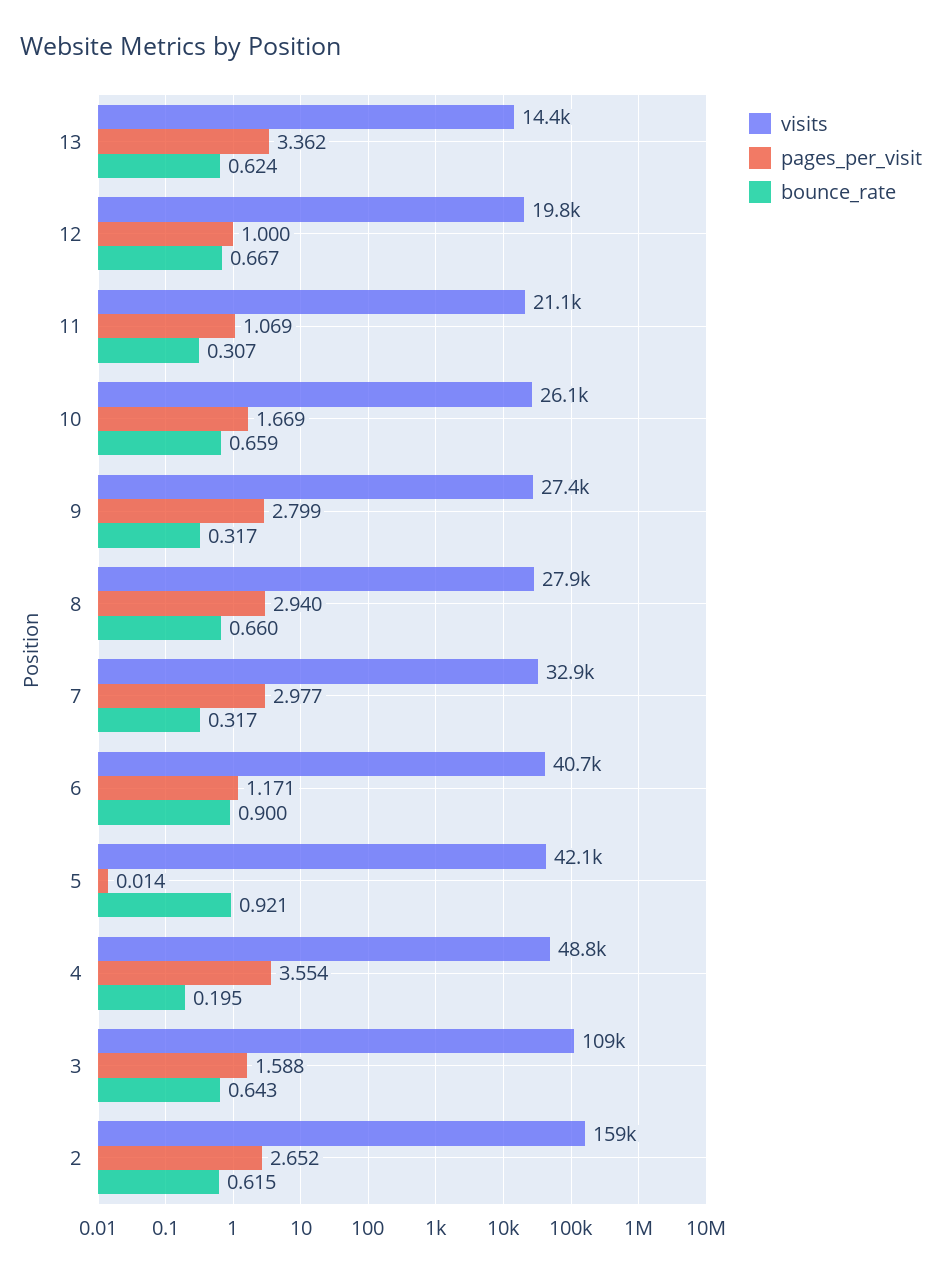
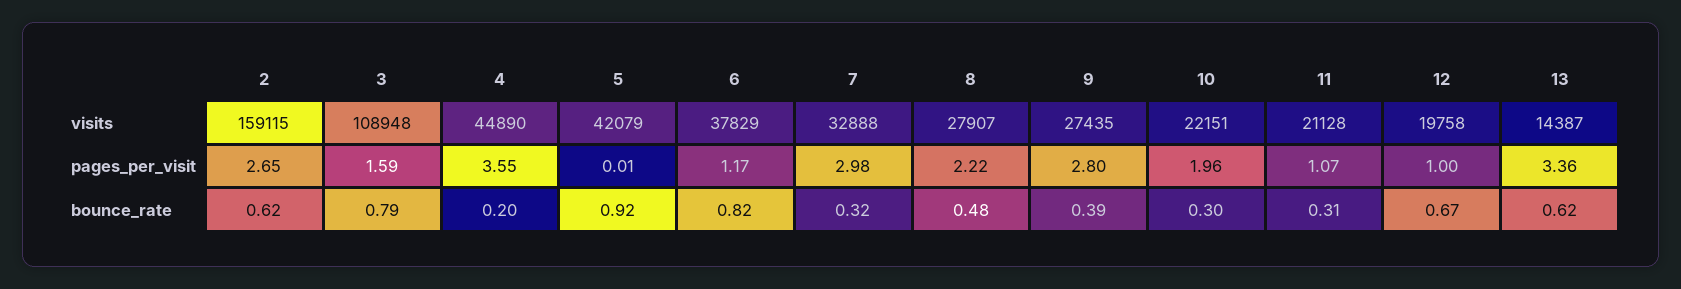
visits, 10: 26100 -> 22151
pages_per_visit, 10: 1.669 -> 1.96
bounce_rate, 10: 0.659 -> 0.3
bounce_rate, 9: 0.317 -> 0.39
pages_per_visit, 8: 2.94 -> 2.22
bounce_rate, 8: 0.66 -> 0.48
visits, 6: 40700 -> 37829
bounce_rate, 6: 0.9 -> 0.82
visits, 4: 48800 -> 44890
bounce_rate, 3: 0.643 -> 0.79

